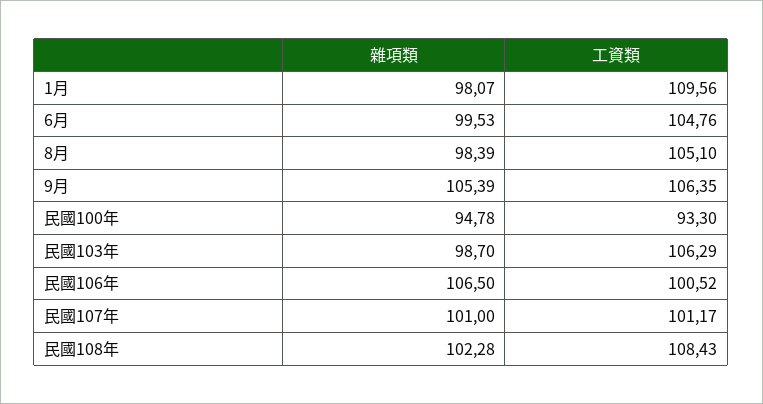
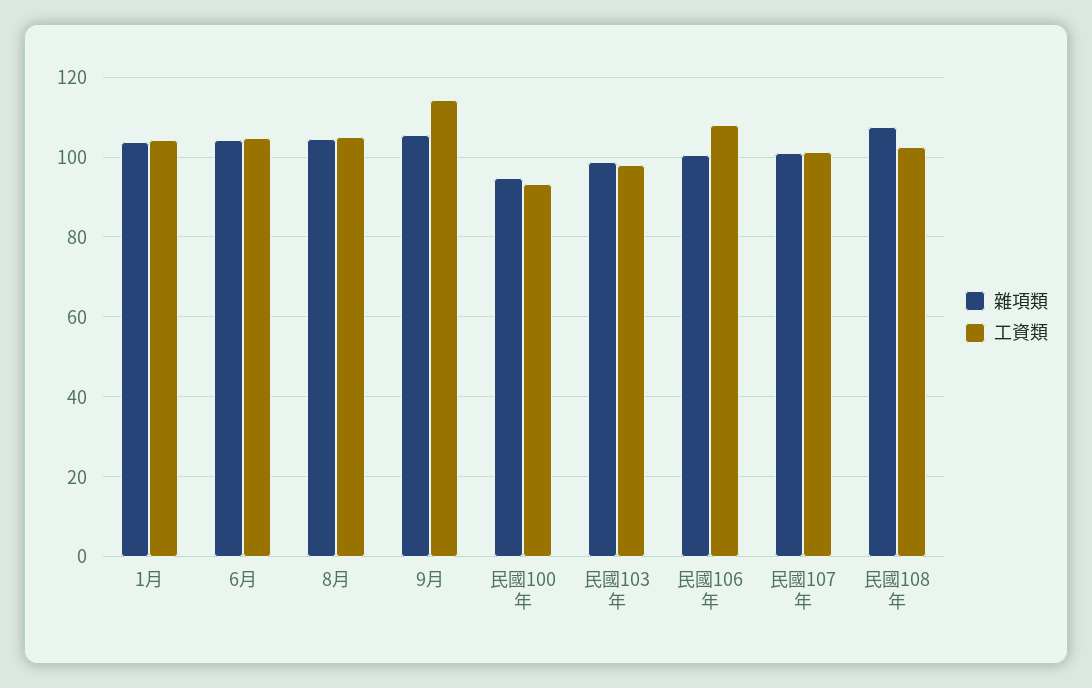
雜項類, 1月: 98.07 -> 104
工資類, 1月: 109.56 -> 104
雜項類, 6月: 99.53 -> 104
雜項類, 8月: 98.39 -> 104
工資類, 9月: 106.35 -> 114
工資類, 民國103年: 106.29 -> 98
雜項類, 民國106年: 106.5 -> 100
工資類, 民國106年: 100.52 -> 108
雜項類, 民國108年: 102.28 -> 108
工資類, 民國108年: 108.43 -> 102

